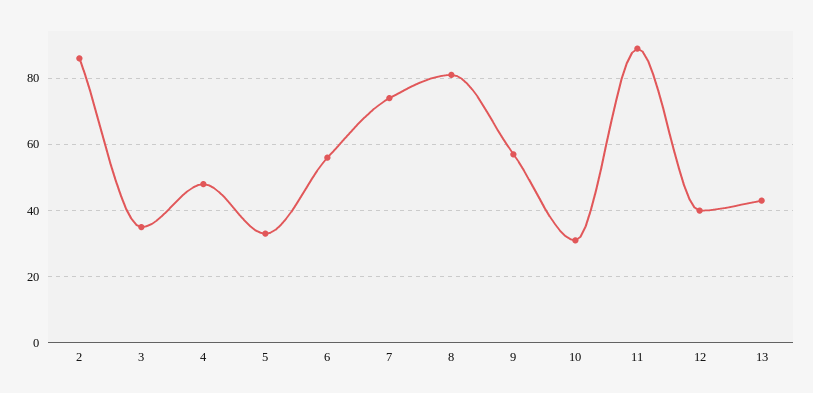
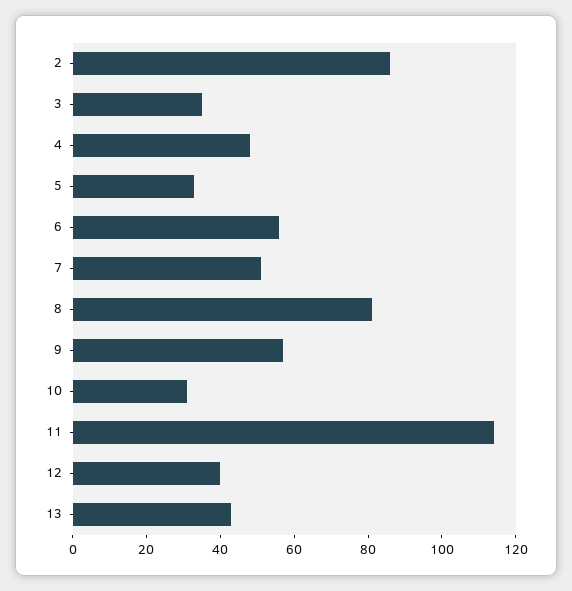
7: 75 -> 50
11: 90 -> 115

